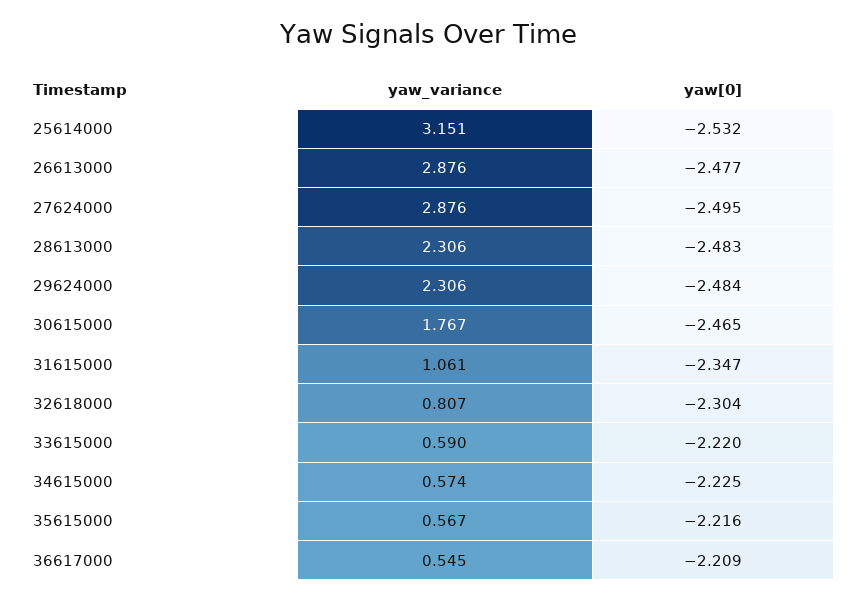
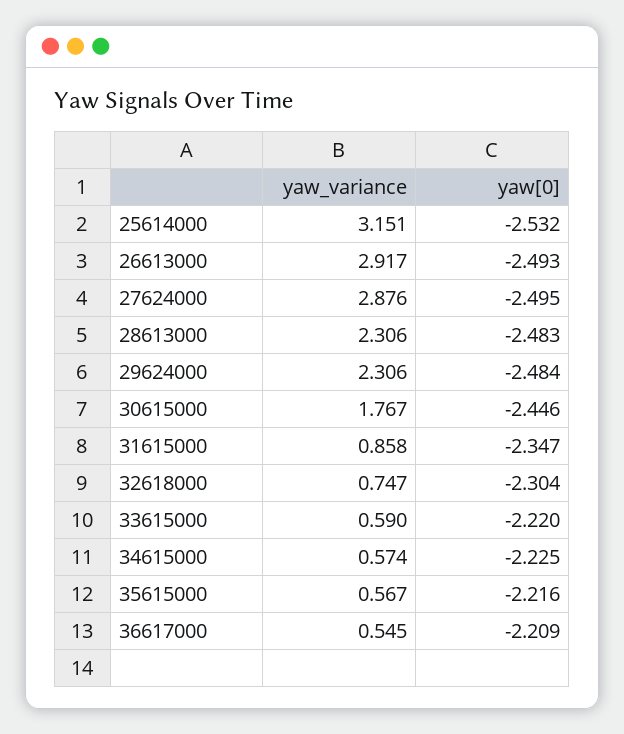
yaw_variance, 26613000: 2.876 -> 2.917
yaw[0], 26613000: -2.477 -> -2.493
yaw[0], 30615000: -2.465 -> -2.446
yaw_variance, 31615000: 1.061 -> 0.858
yaw_variance, 32618000: 0.807 -> 0.747

